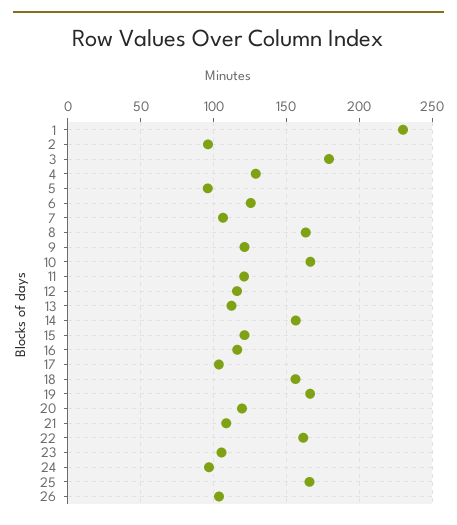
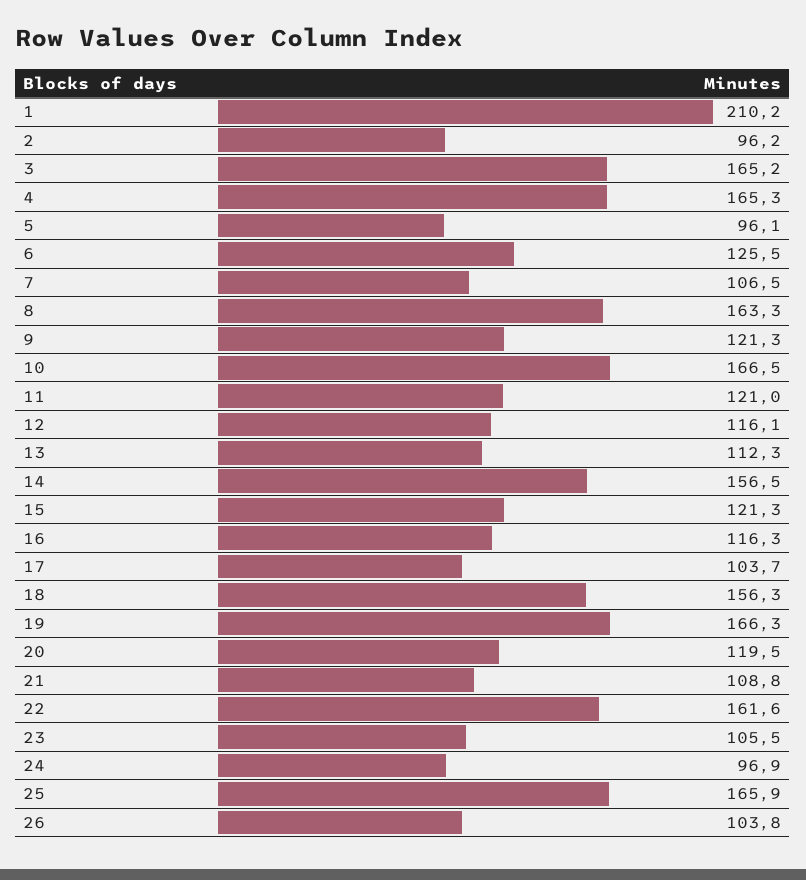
1: 230 -> 210.2
3: 180 -> 165.2
4: 130 -> 165.3

